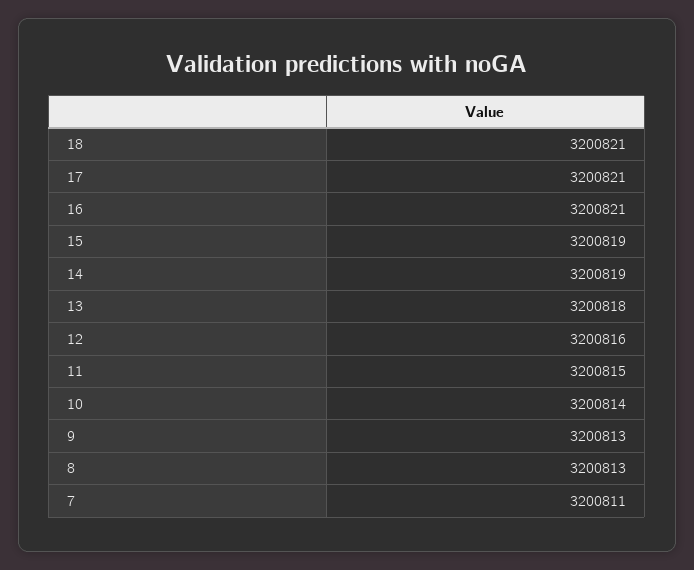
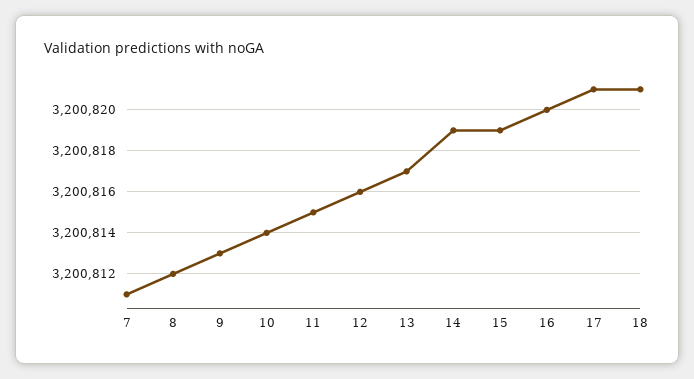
16: 3200821 -> 3200820
13: 3200818 -> 3200817
8: 3200813 -> 3200812

